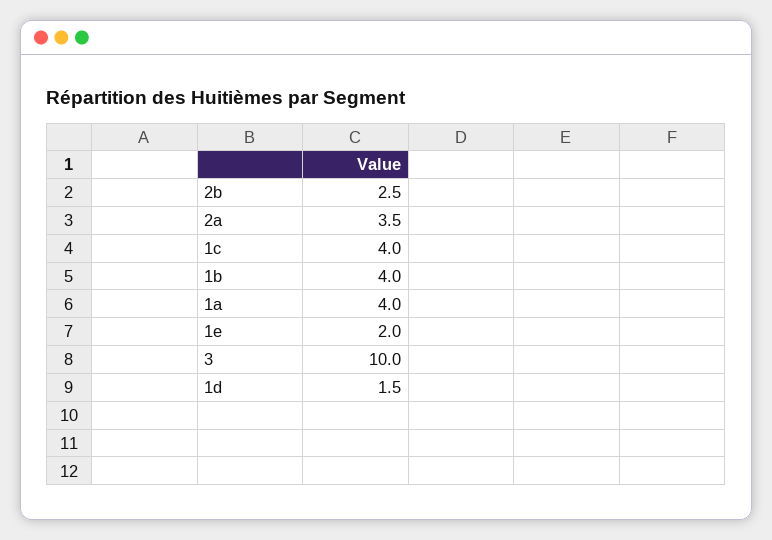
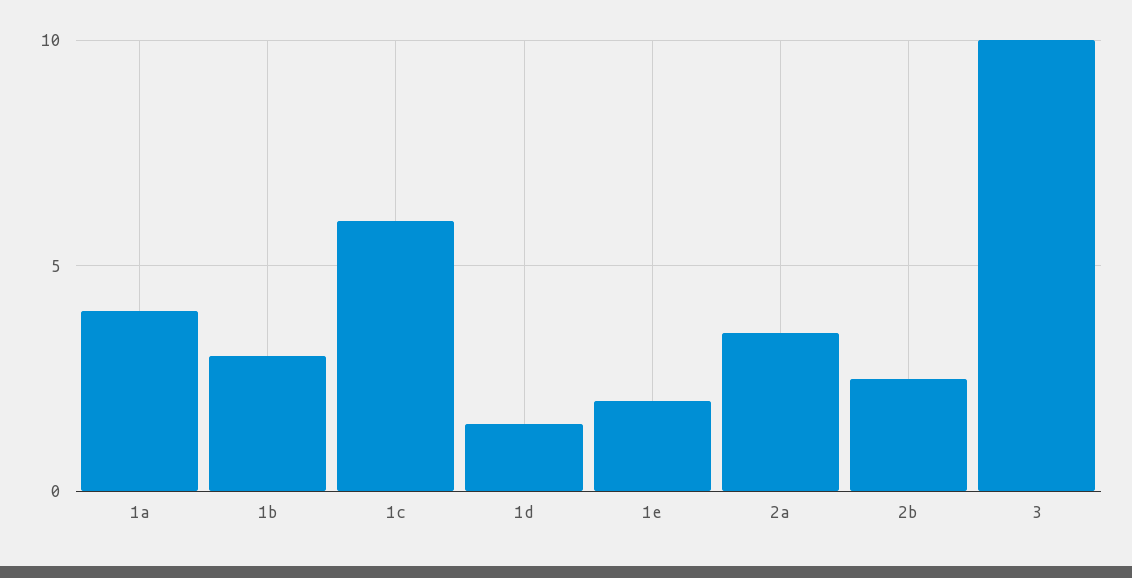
1c: 4 -> 6
1b: 4 -> 3

